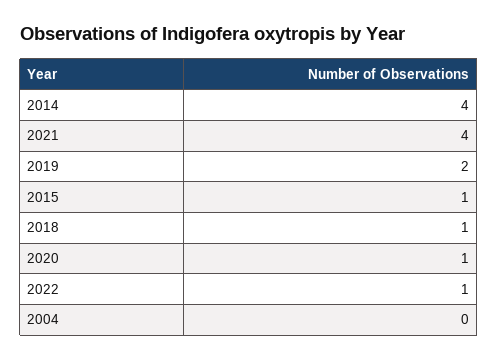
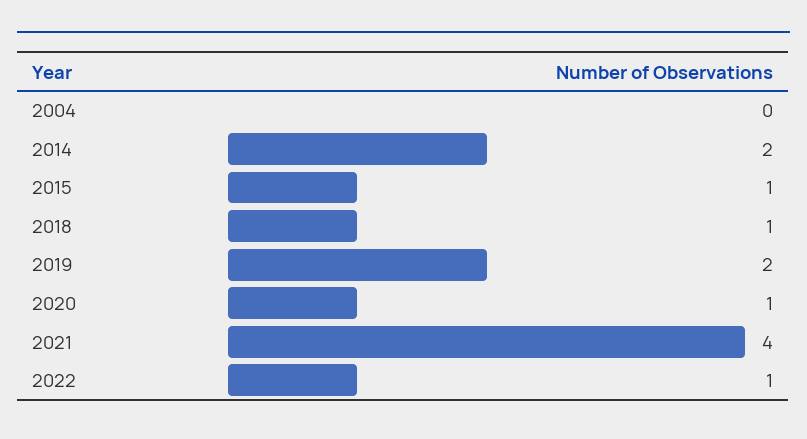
2014: 4 -> 2

